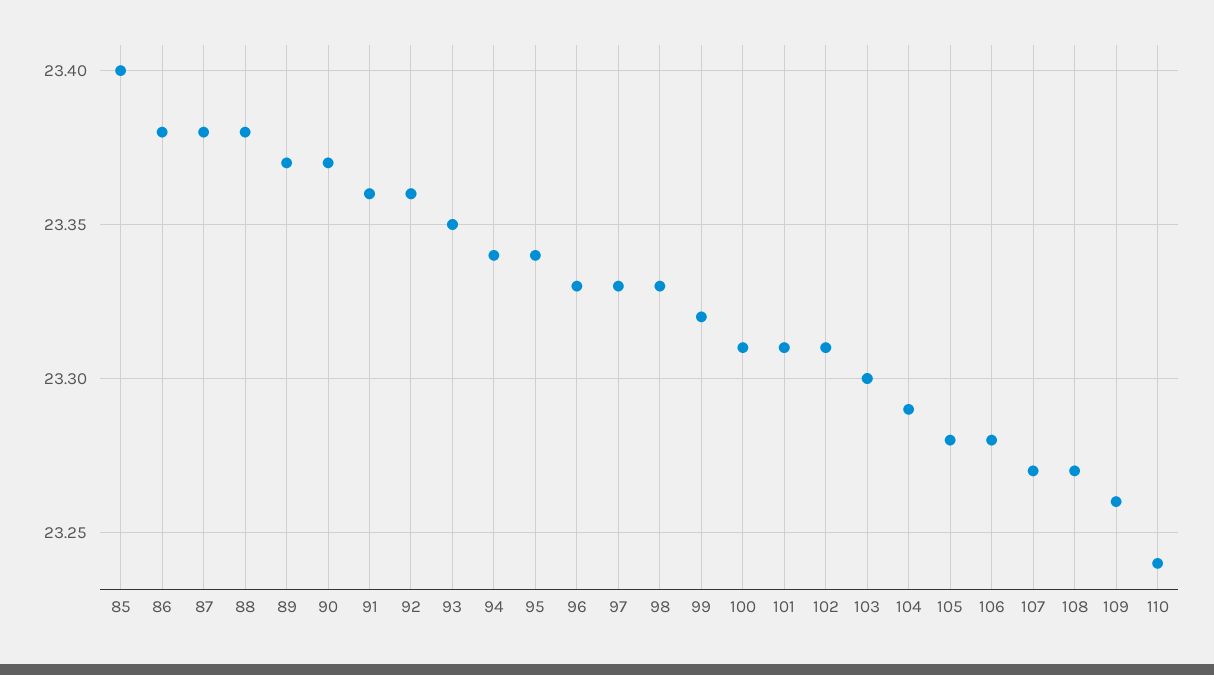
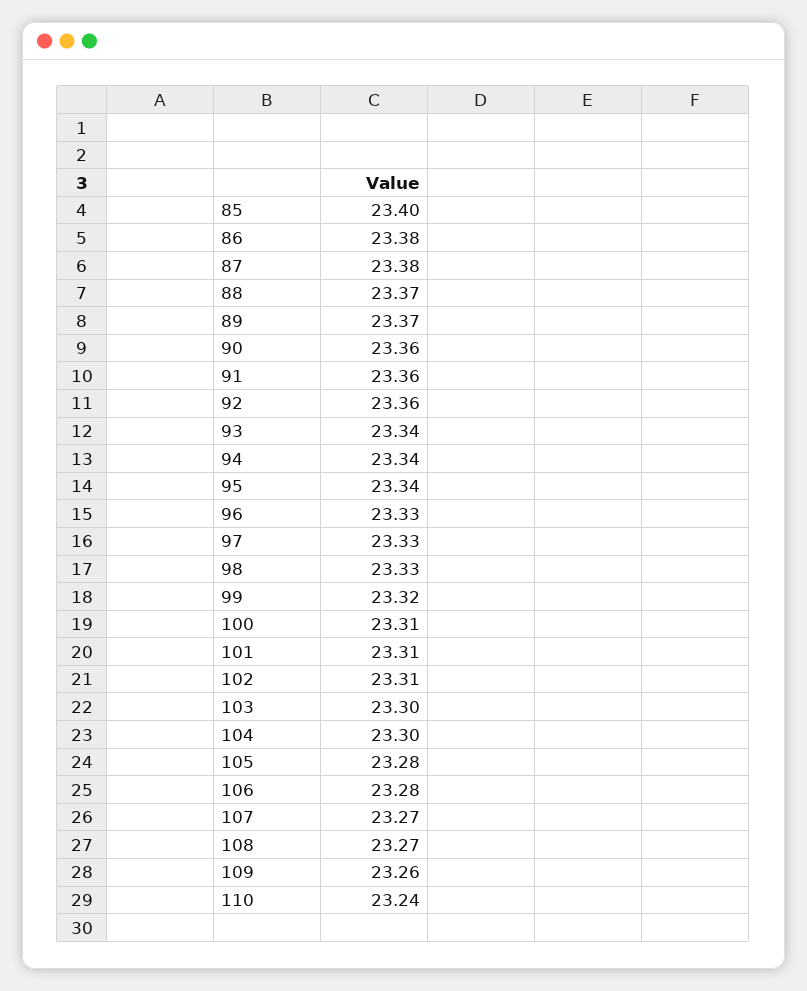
88: 23.38 -> 23.37
90: 23.37 -> 23.36
93: 23.35 -> 23.34
104: 23.29 -> 23.3

